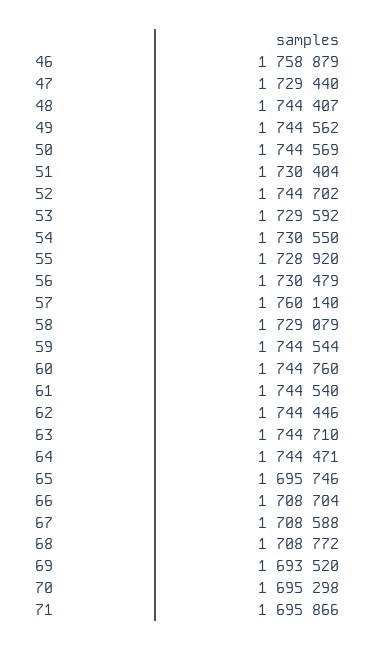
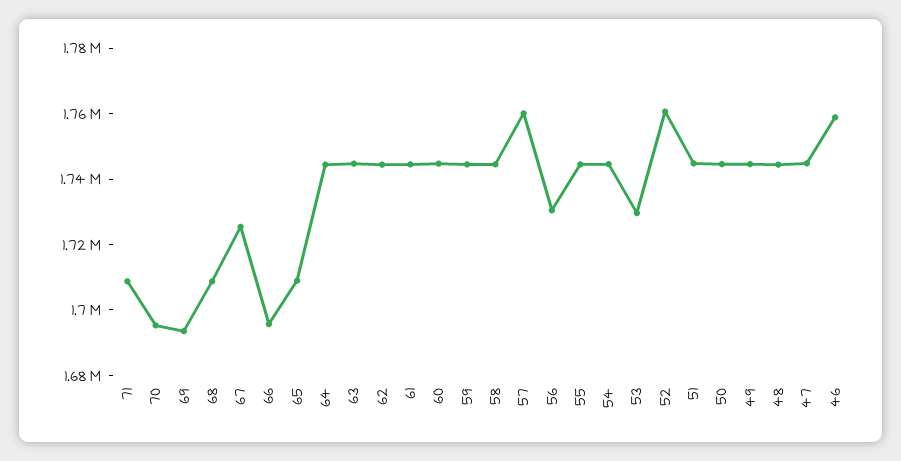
47: 1729440 -> 1745000
51: 1730404 -> 1745000
52: 1744702 -> 1760000
54: 1730550 -> 1745000
55: 1728920 -> 1745000
58: 1729079 -> 1745000
65: 1695746 -> 1710000
66: 1708704 -> 1695000
67: 1708588 -> 1725000
71: 1695866 -> 1710000

